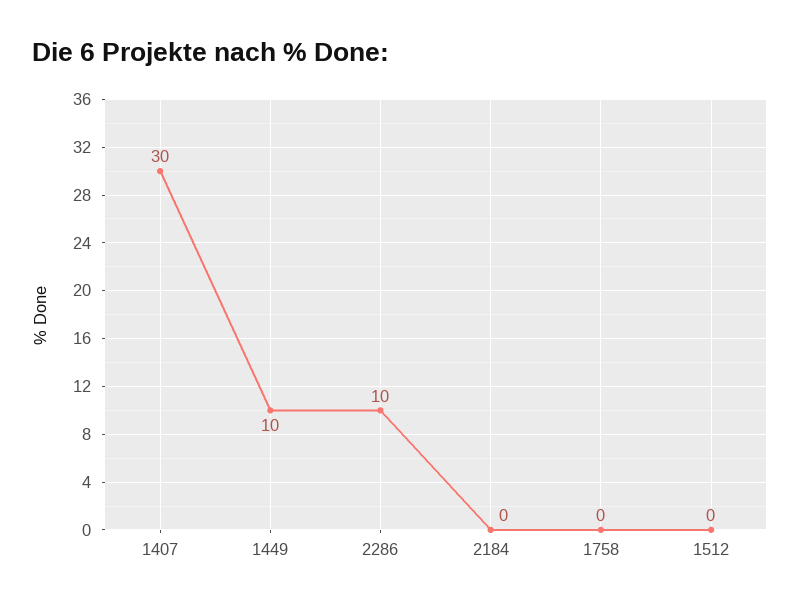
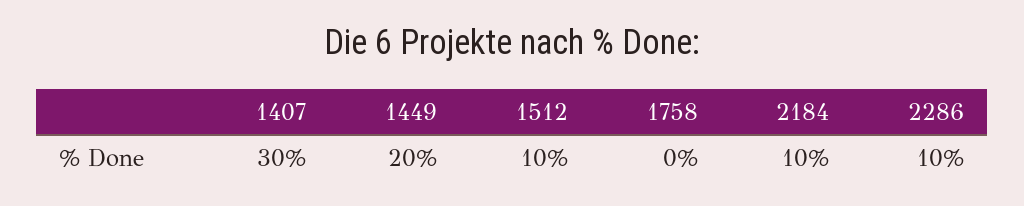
1449: 10 -> 20
2184: 0 -> 10
1512: 0 -> 10

